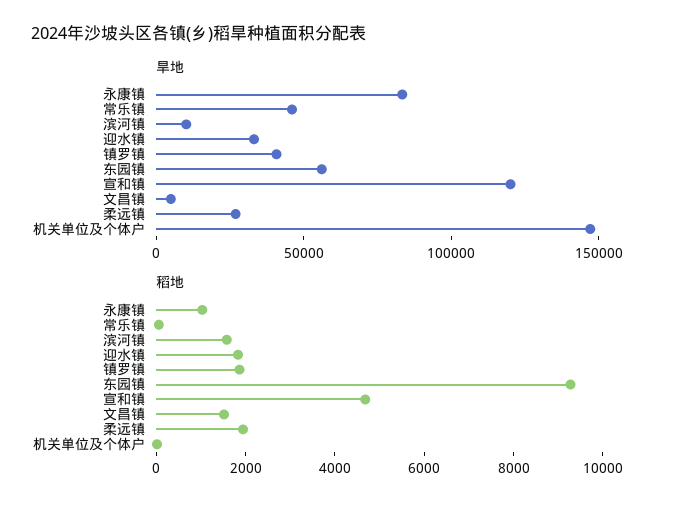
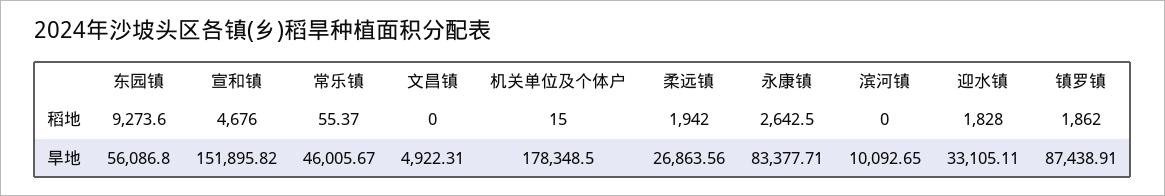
旱地, 镇罗镇: 40000 -> 87438.91
旱地, 宣和镇: 120000 -> 151895.82
旱地, 机关单位及个体户: 150000 -> 178348.5
稻地, 永康镇: 1000 -> 2642.5
稻地, 滨河镇: 1500 -> 0
稻地, 文昌镇: 1500 -> 0

